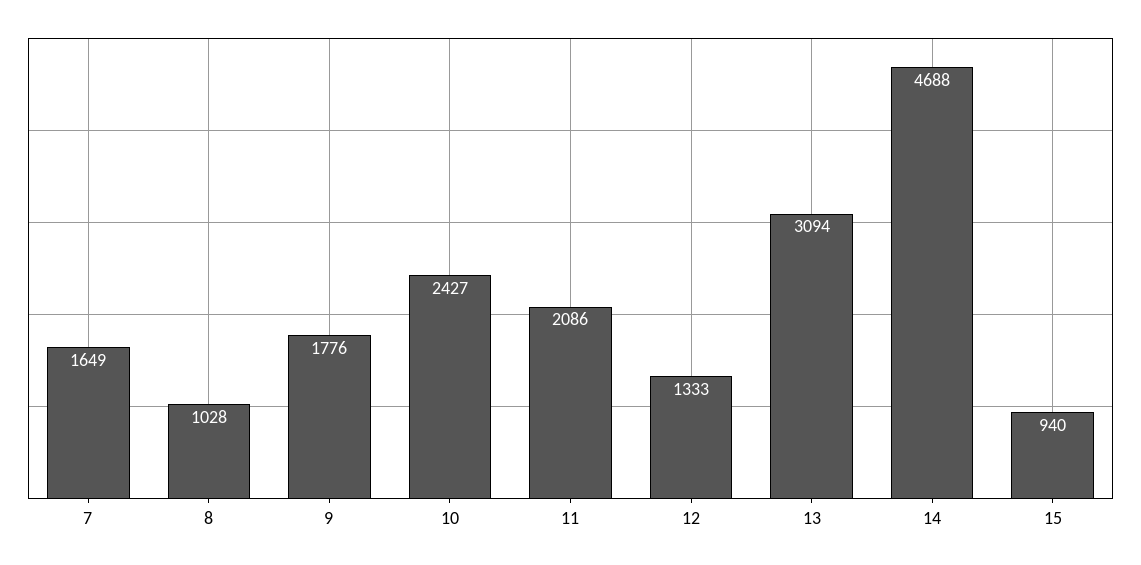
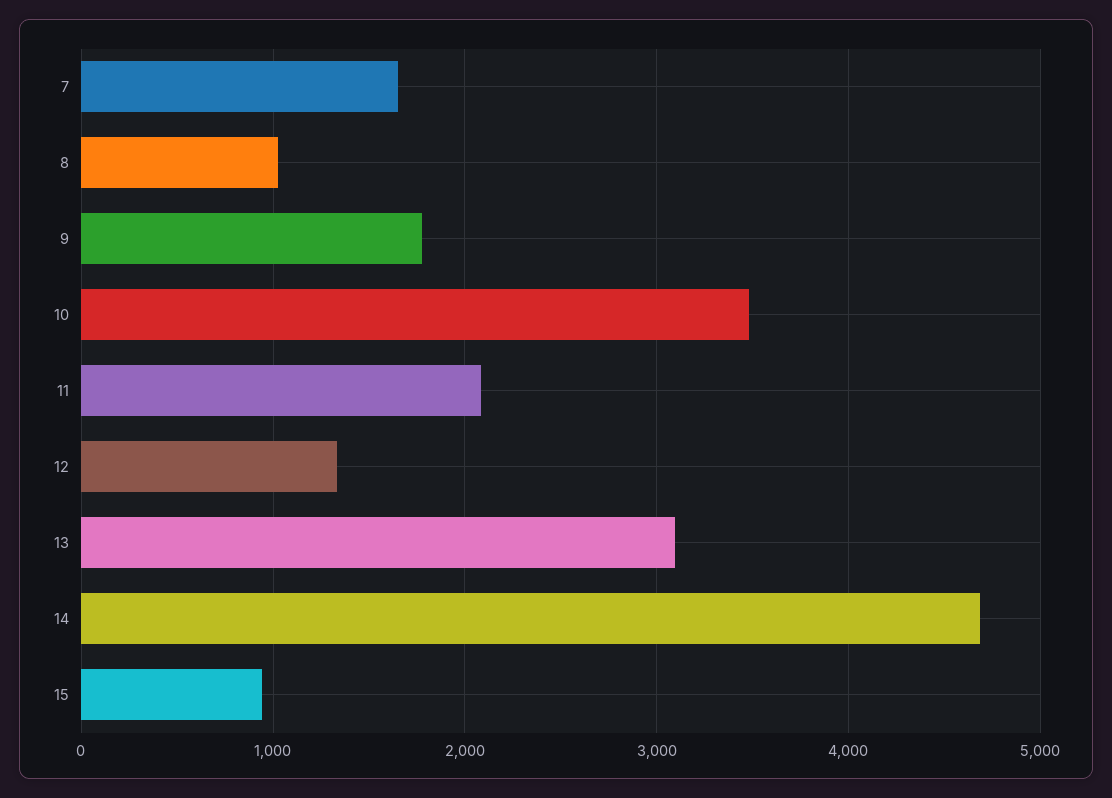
10: 2427 -> 3500

